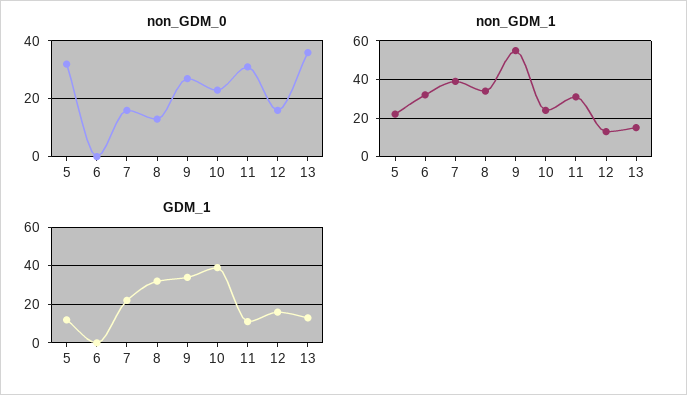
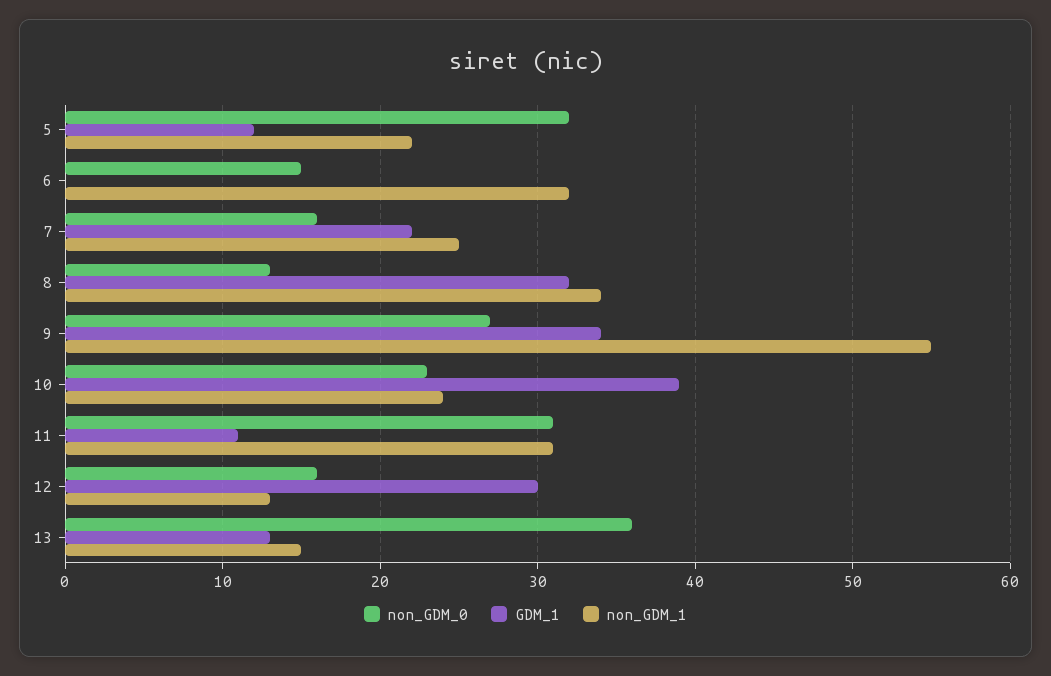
non_GDM_0, 6: 0 -> 15
non_GDM_1, 7: 40 -> 25
GDM_1, 12: 15 -> 30

